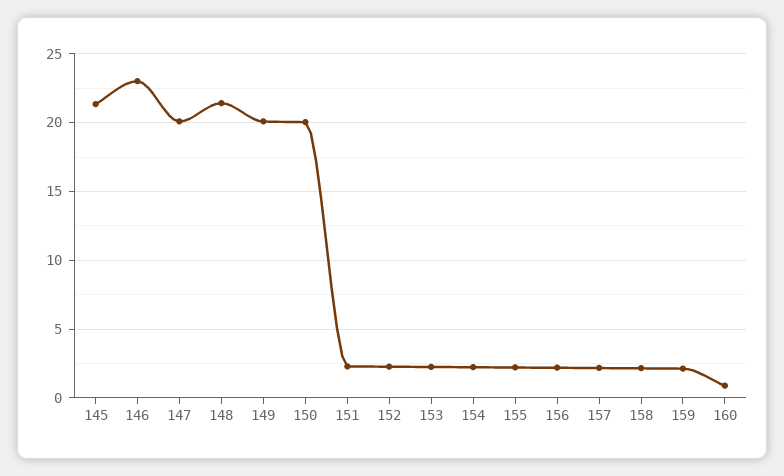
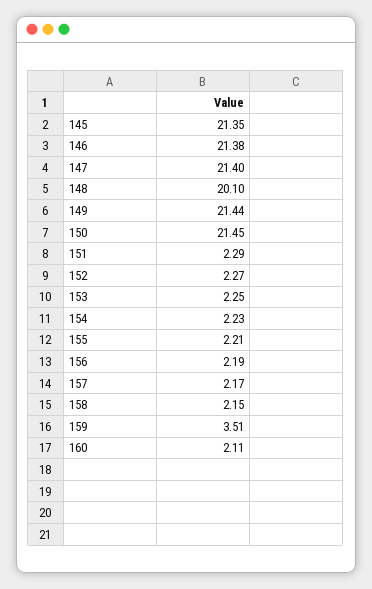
146: 23 -> 21.38
147: 20 -> 21.4
148: 21.5 -> 20.1
149: 20 -> 21.44
150: 20 -> 21.45
159: 2 -> 3.51
160: 1 -> 2.11

